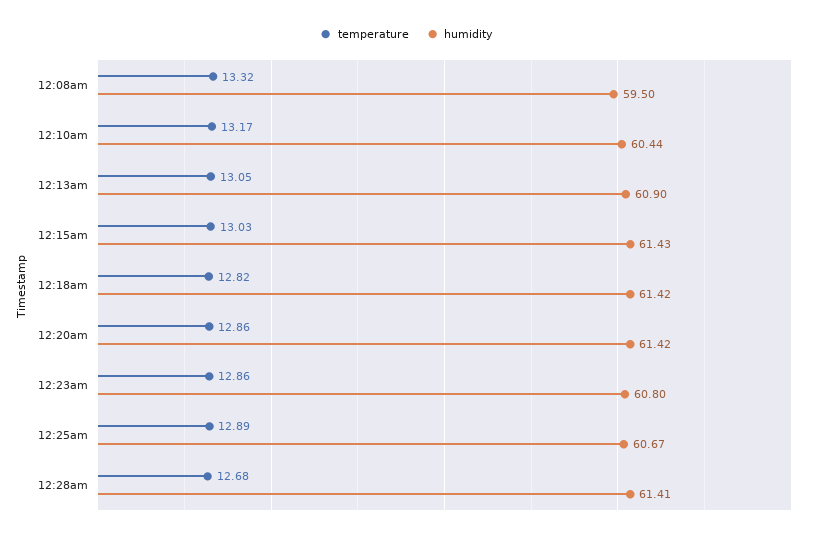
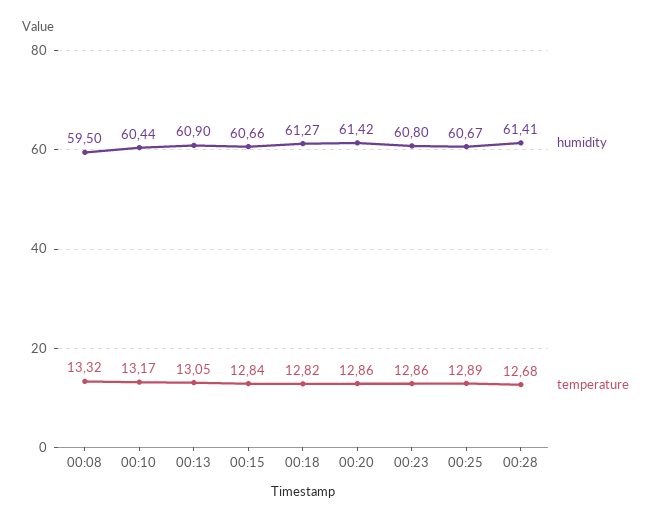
temperature, 12:15am: 13.03 -> 12.84
humidity, 12:15am: 61.43 -> 60.66
humidity, 12:18am: 61.42 -> 61.27

